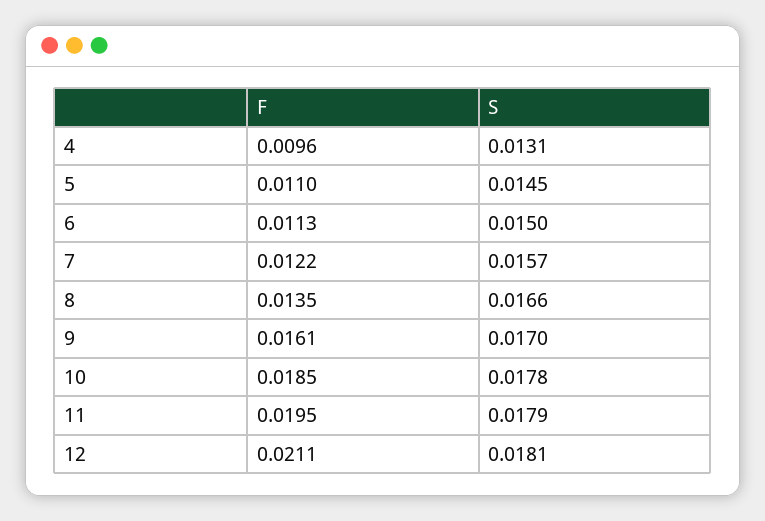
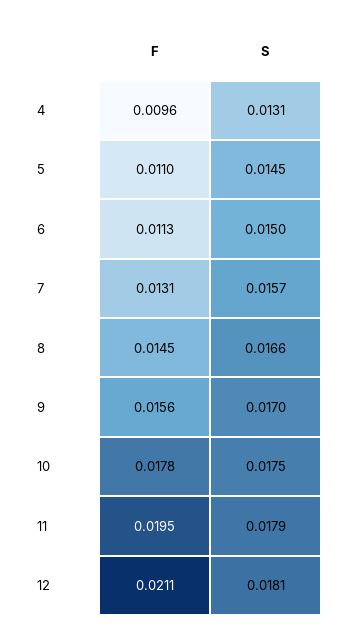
F, 7: 0.0122 -> 0.0131
F, 8: 0.0135 -> 0.0145
F, 9: 0.0161 -> 0.0156
F, 10: 0.0185 -> 0.0178
S, 10: 0.0178 -> 0.0175

